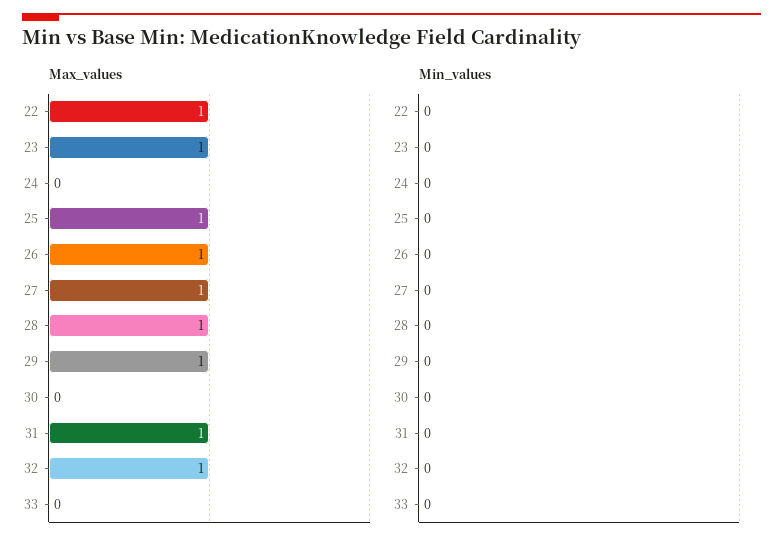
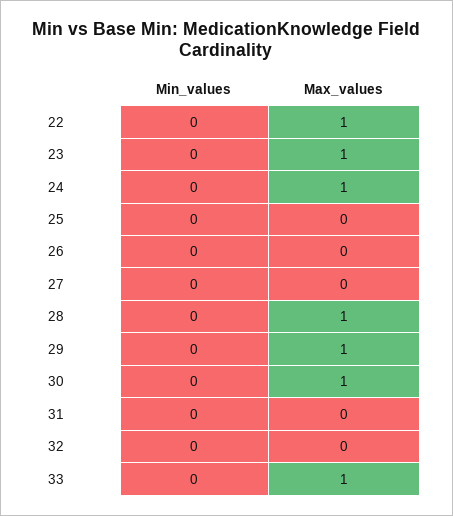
Max_values, 24: 0 -> 1
Max_values, 25: 1 -> 0
Max_values, 26: 1 -> 0
Max_values, 27: 1 -> 0
Max_values, 30: 0 -> 1
Max_values, 31: 1 -> 0
Max_values, 32: 1 -> 0
Max_values, 33: 0 -> 1

